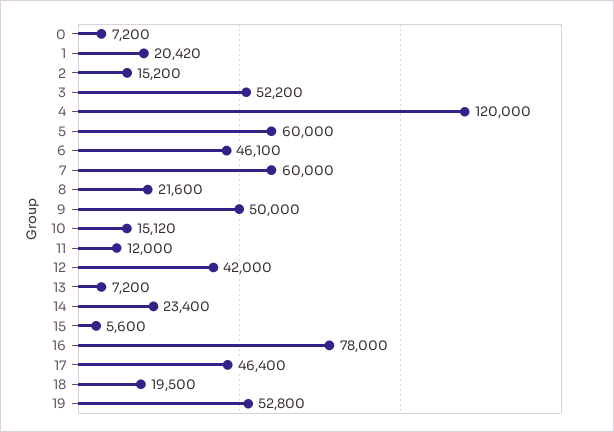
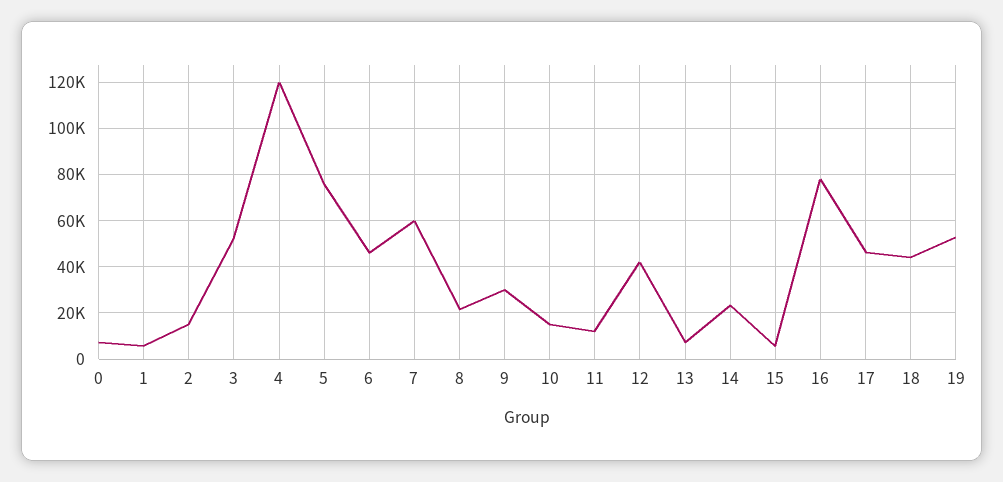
1: 20420 -> 5000
5: 60000 -> 75000
9: 50000 -> 30000
18: 19500 -> 45000

